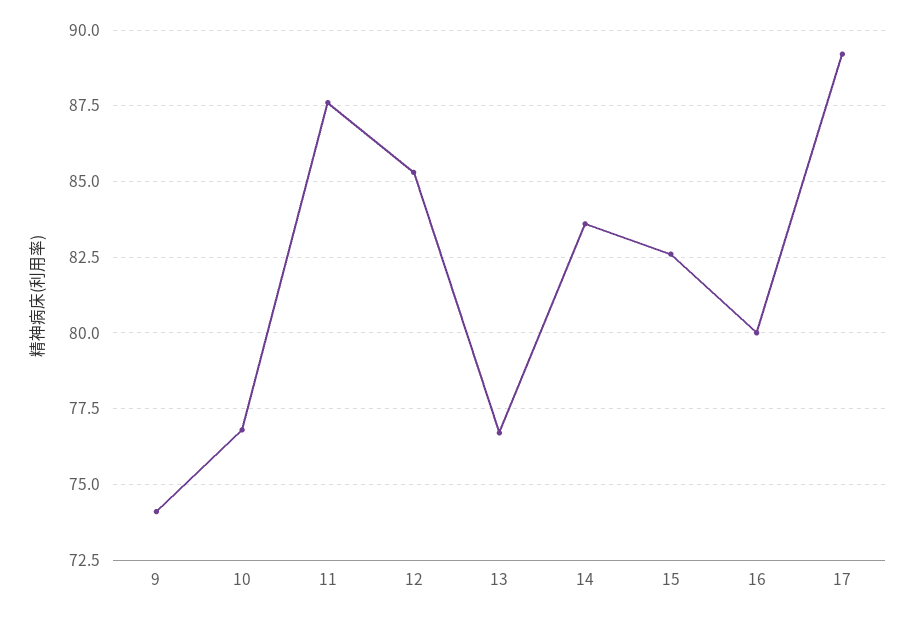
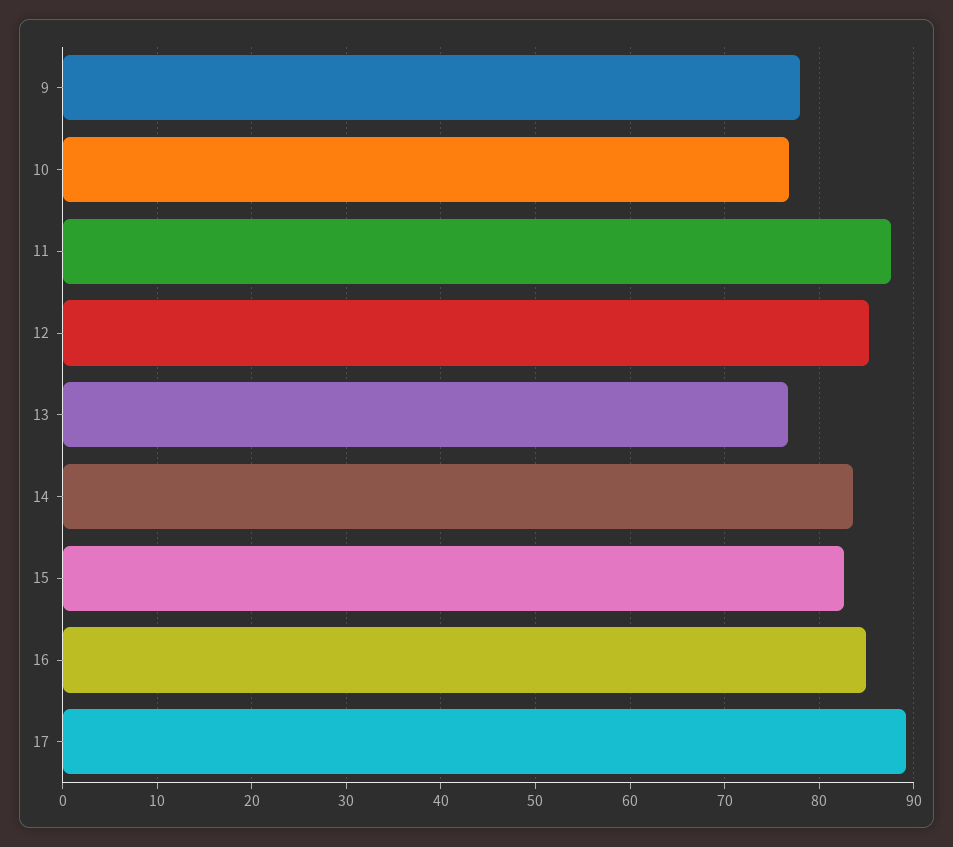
9: 74 -> 78
16: 80 -> 85

